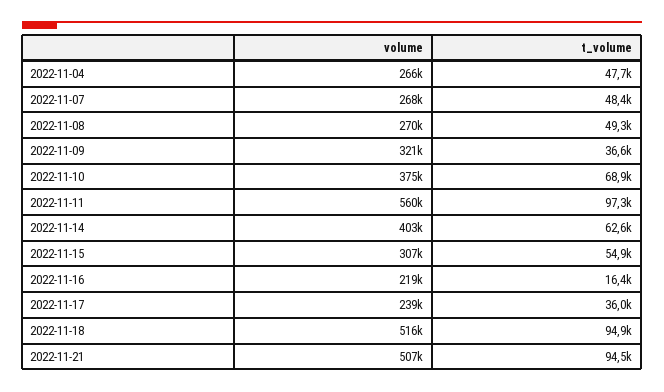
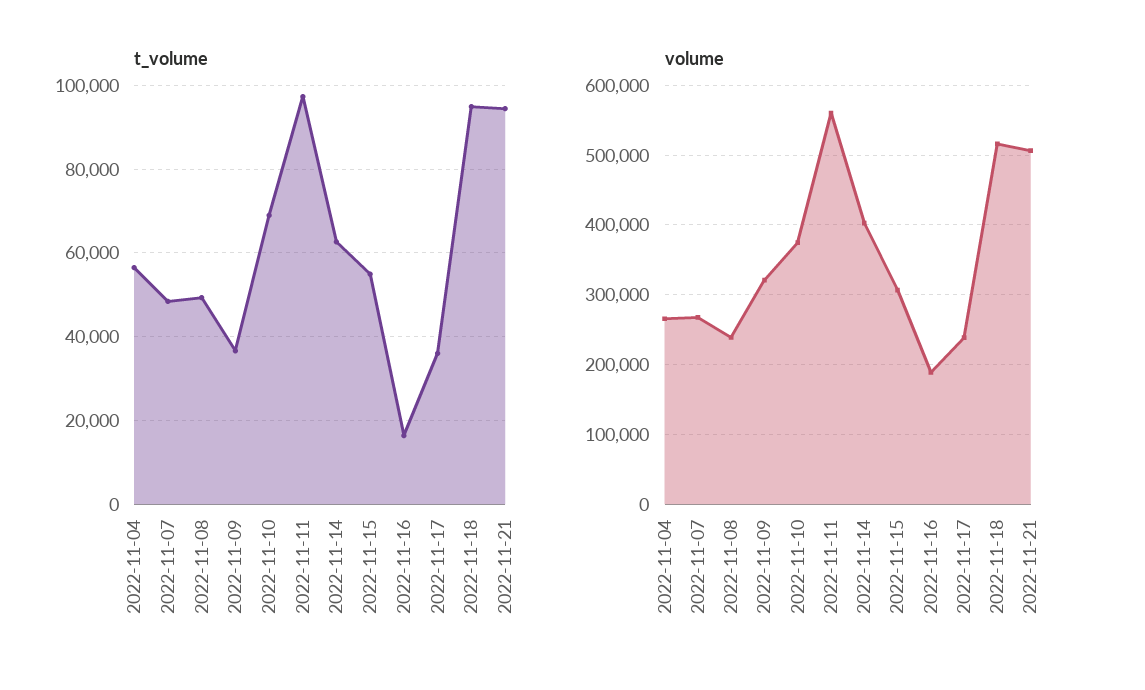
t_volume, 2022-11-04: 47700 -> 56000
volume, 2022-11-08: 270000 -> 240000
volume, 2022-11-16: 219000 -> 190000

